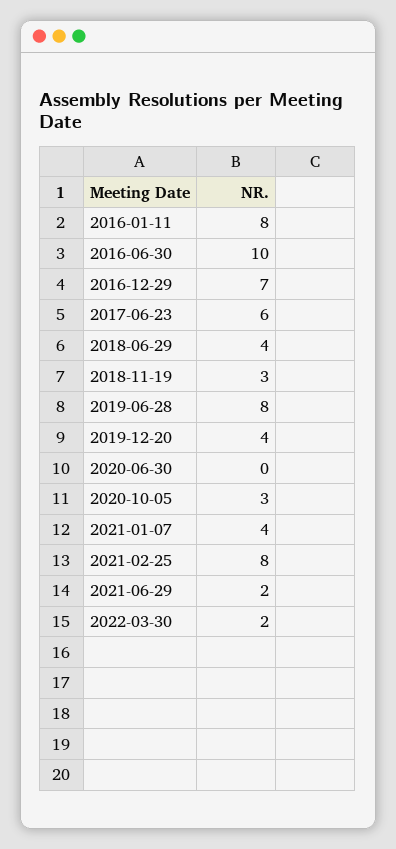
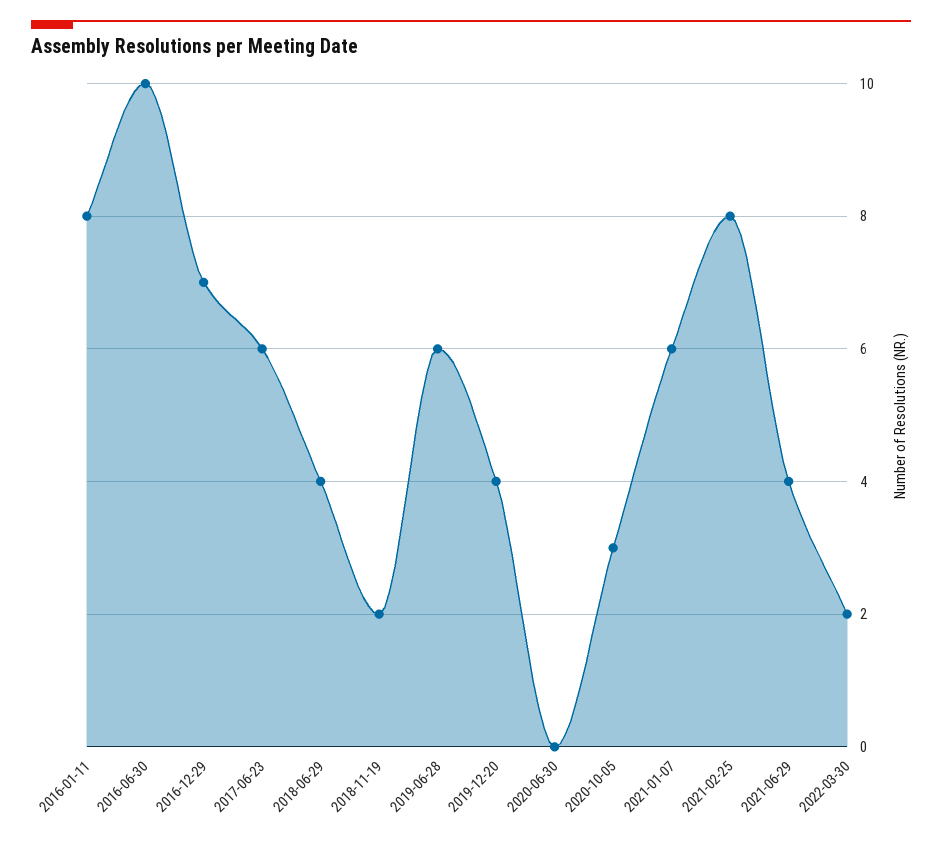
2018-11-19: 3 -> 2
2019-06-28: 8 -> 6
2021-01-07: 4 -> 6
2021-06-29: 2 -> 4

